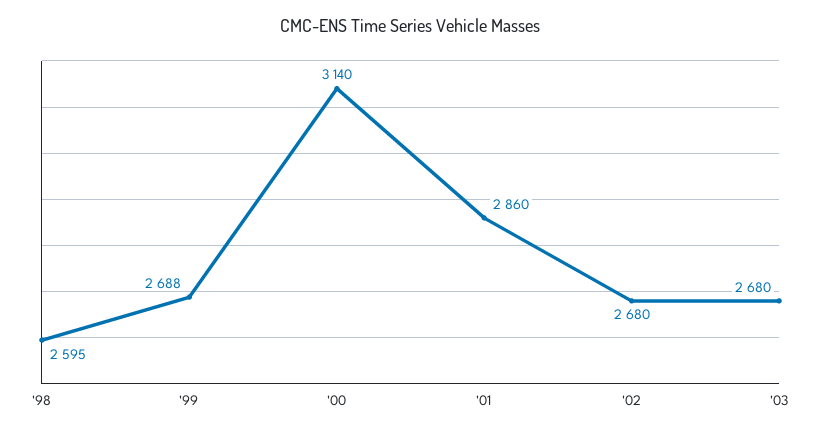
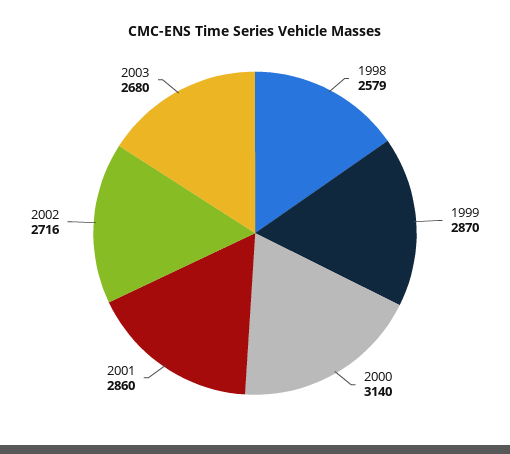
'98: 2595 -> 2579
'99: 2688 -> 2870
'02: 2680 -> 2716

